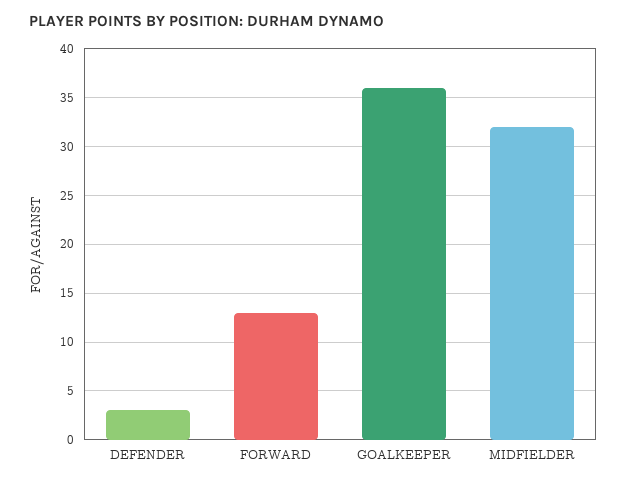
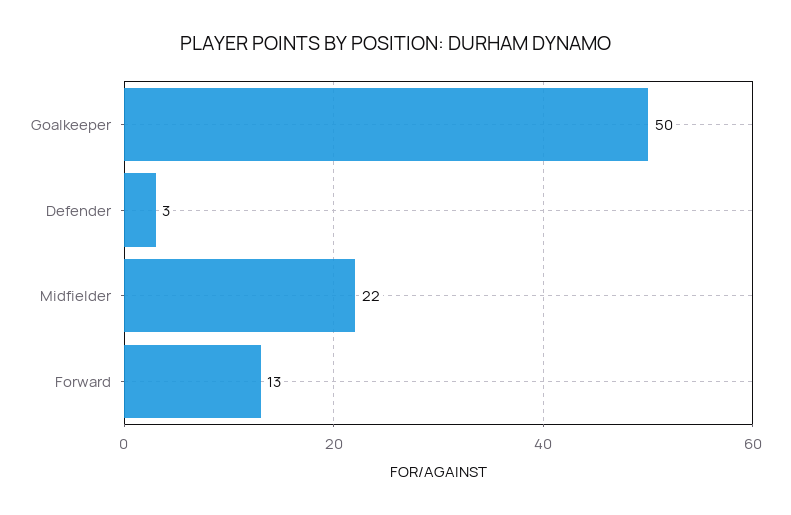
GOALKEEPER: 36 -> 50
MIDFIELDER: 32 -> 22

